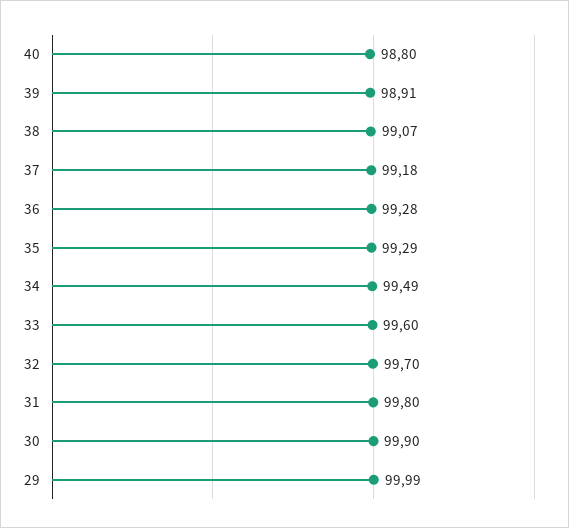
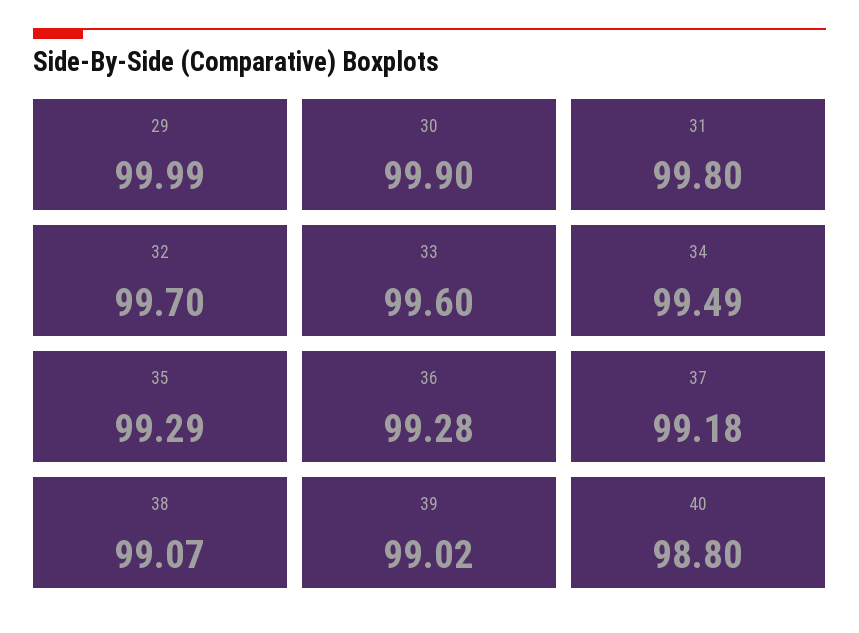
39: 98.91 -> 99.02

